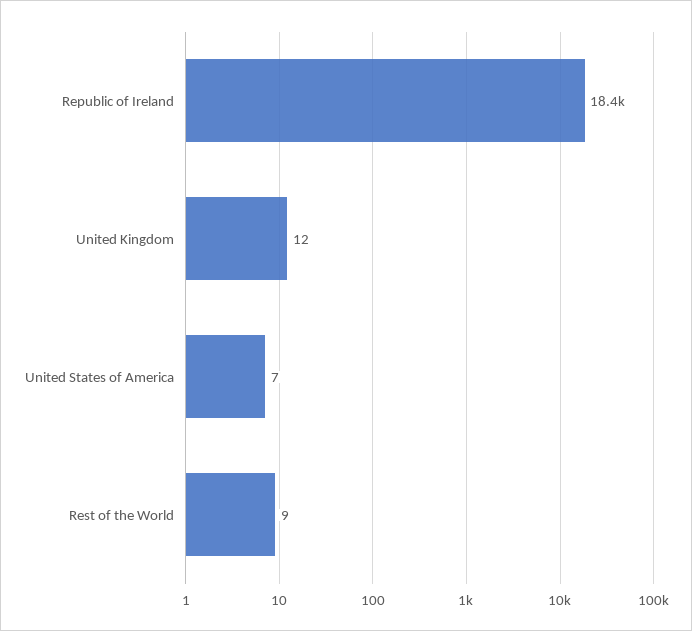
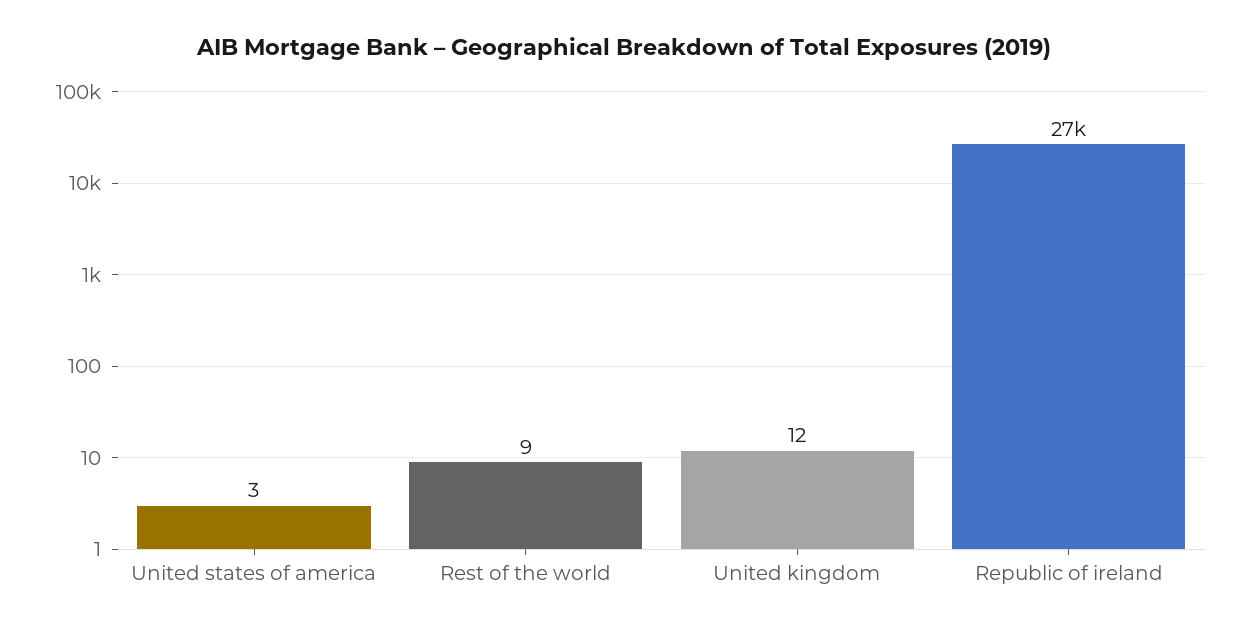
Republic of Ireland: 18400 -> 27000
United States of America: 7 -> 3

